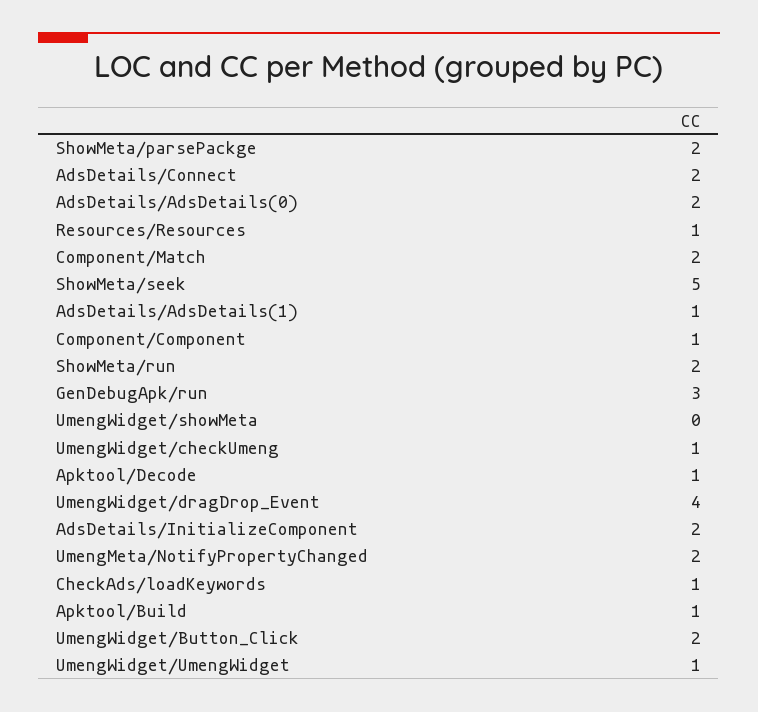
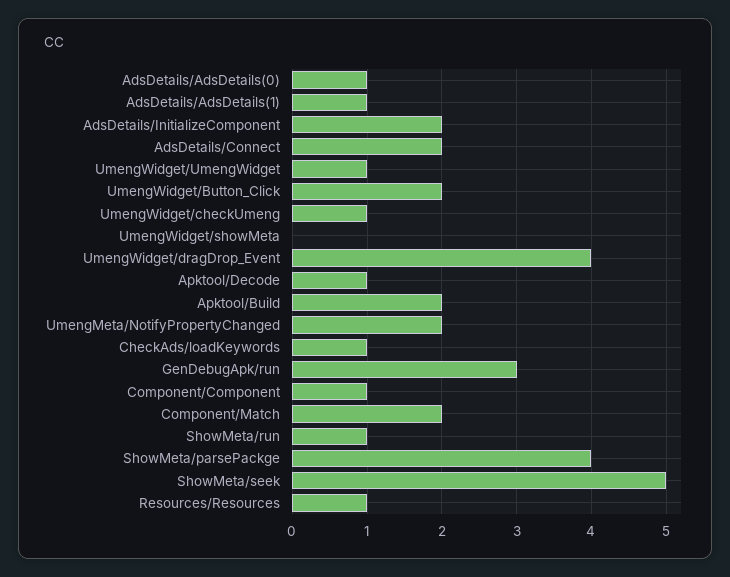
ShowMeta/parsePackge: 2 -> 4
AdsDetails/AdsDetails(0): 2 -> 1
ShowMeta/run: 2 -> 1
Apktool/Build: 1 -> 2

